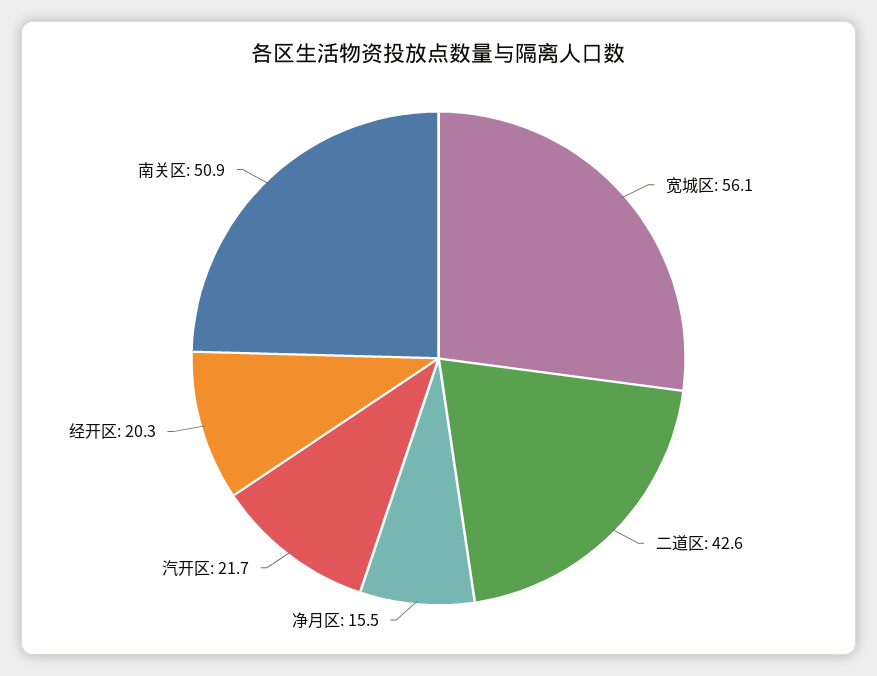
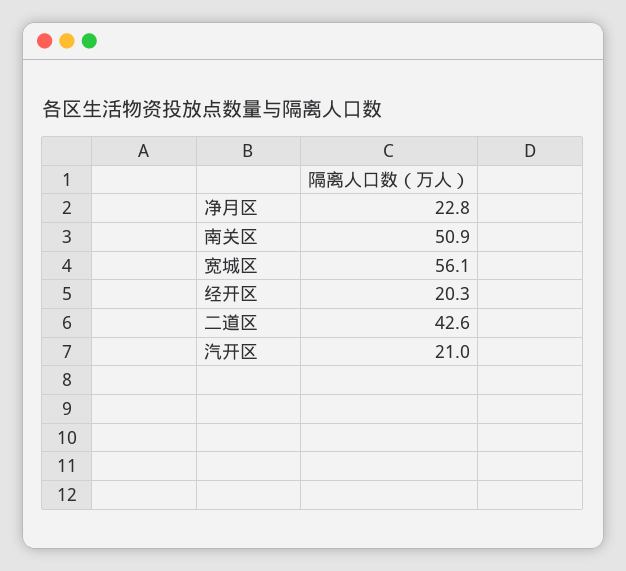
净月区: 15.5 -> 22.8
汽开区: 21.7 -> 21

